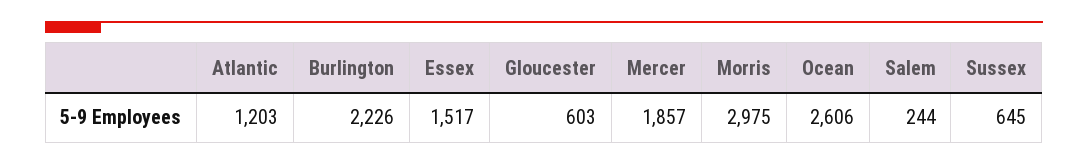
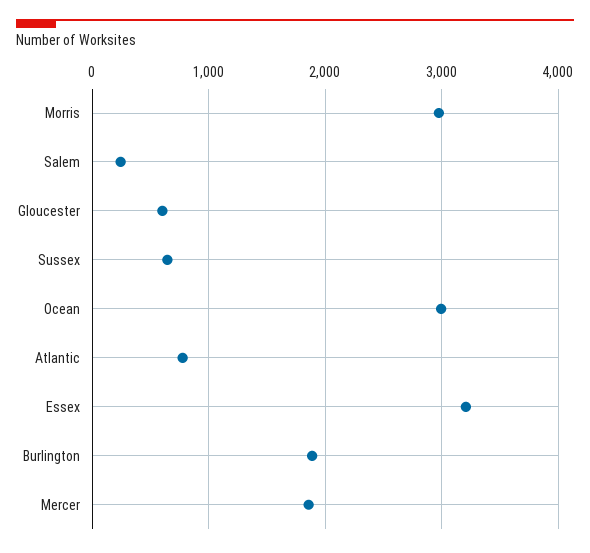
Atlantic: 1203 -> 800
Burlington: 2226 -> 1900
Essex: 1517 -> 3200
Ocean: 2606 -> 3000

